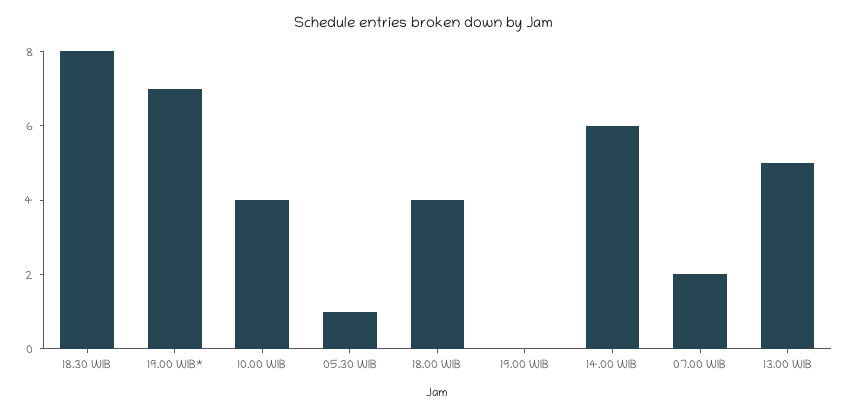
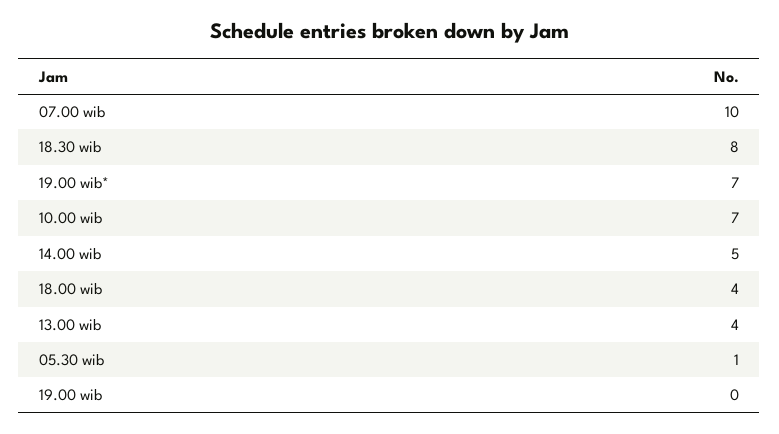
10.00 WIB: 4 -> 7
14.00 WIB: 6 -> 5
07.00 WIB: 2 -> 10
13.00 WIB: 5 -> 4

